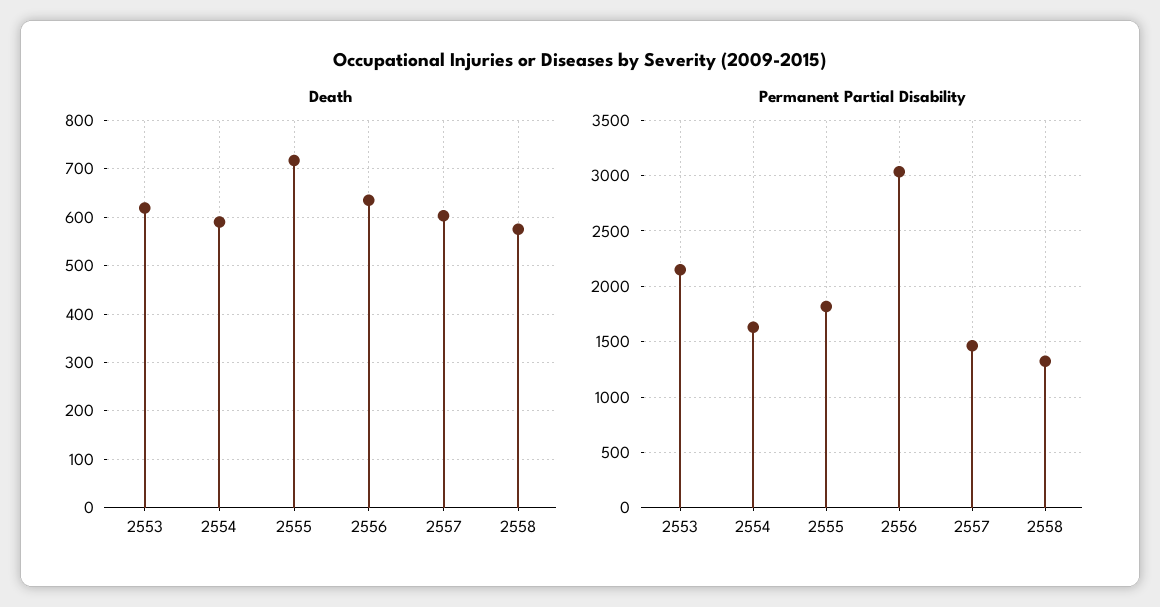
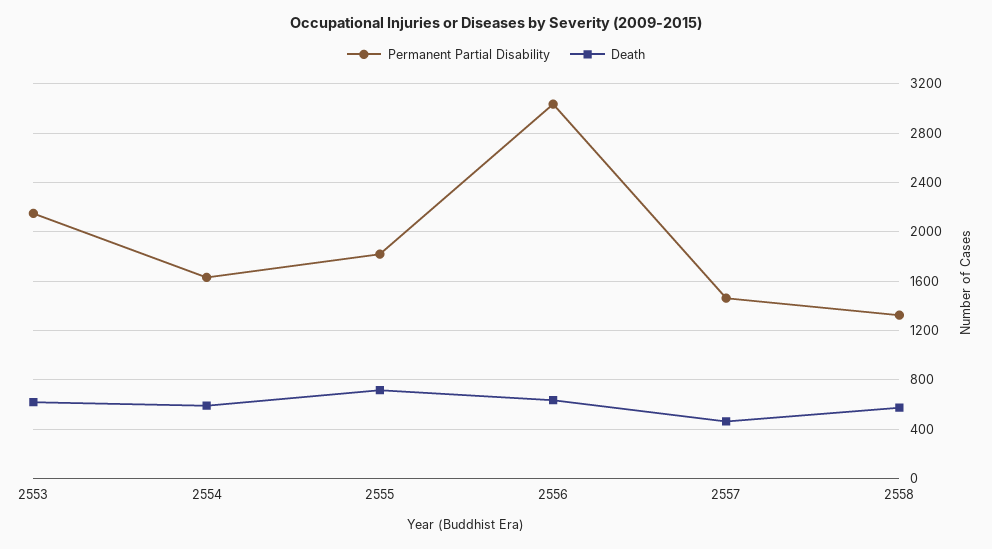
Death, 2557: 600 -> 450

